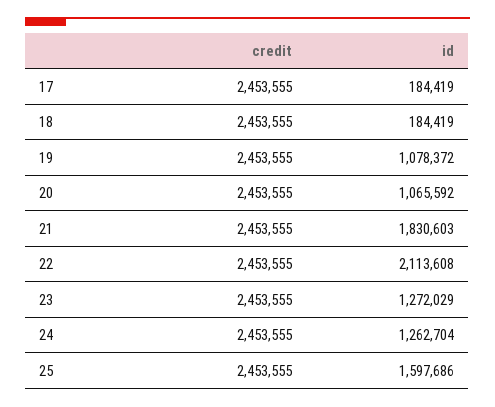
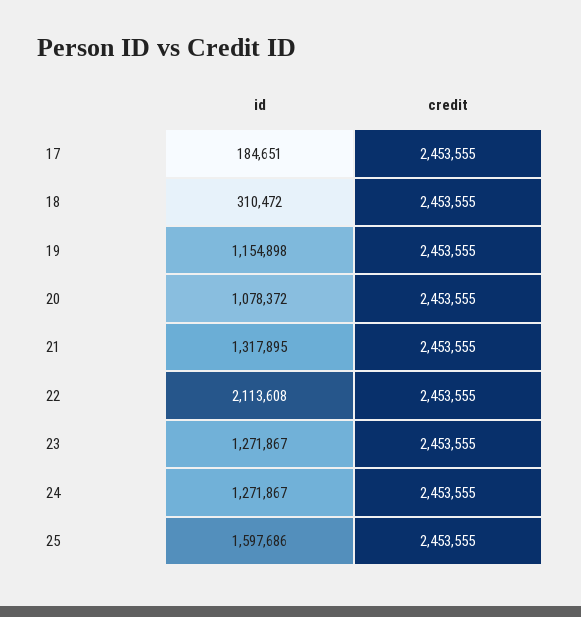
id, 17: 184419 -> 184651
id, 18: 184419 -> 310472
id, 19: 1078372 -> 1154898
id, 20: 1065592 -> 1078372
id, 21: 1830603 -> 1317895
id, 23: 1272029 -> 1271867
id, 24: 1262704 -> 1271867

